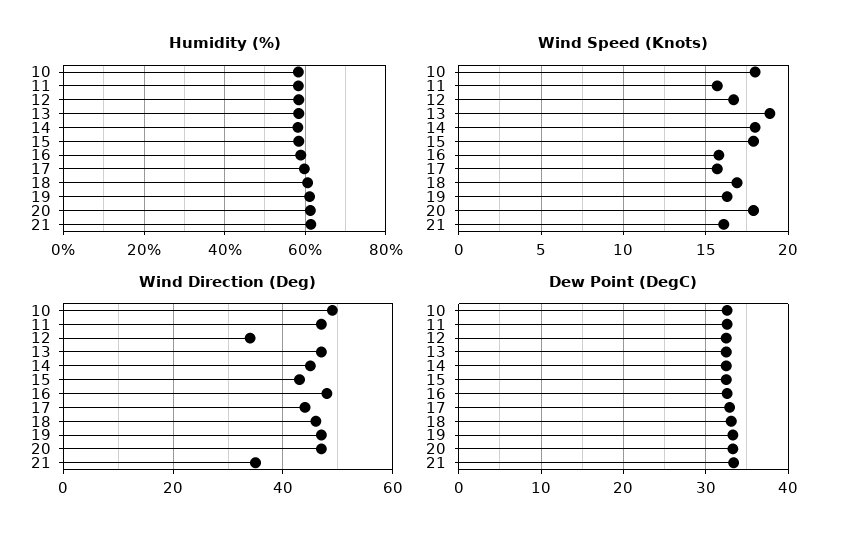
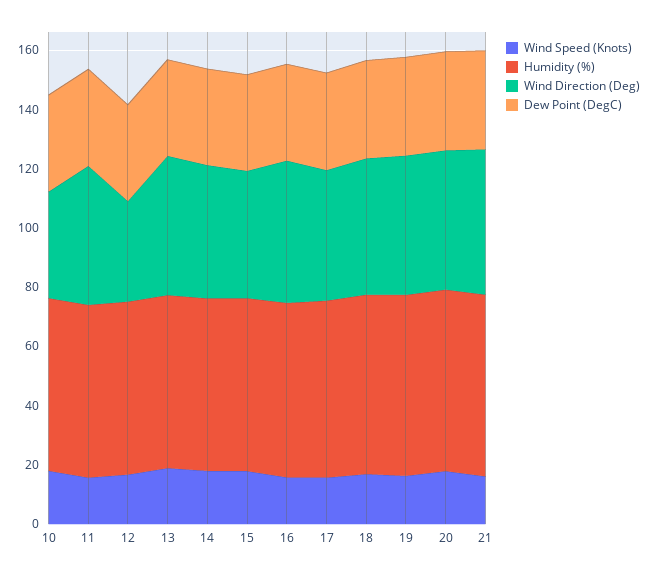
Wind Direction (Deg), 10: 50 -> 35
Wind Direction (Deg), 21: 35 -> 50

